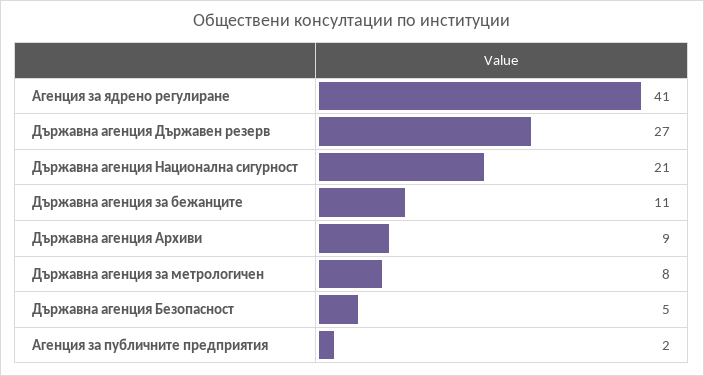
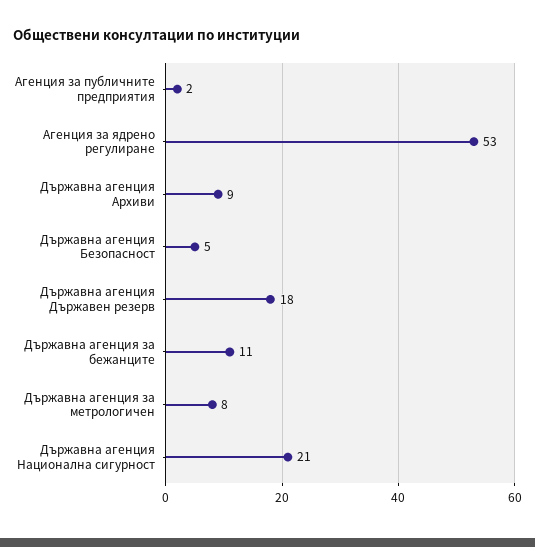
Агенция за ядрено регулиране: 41 -> 53
Държавна агенция Държавен резерв: 27 -> 18

